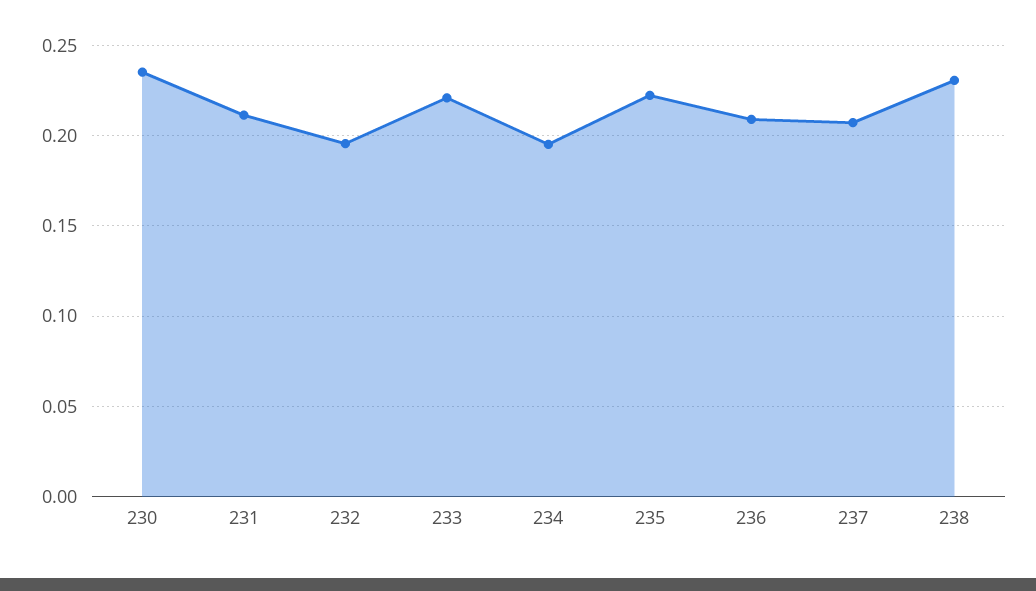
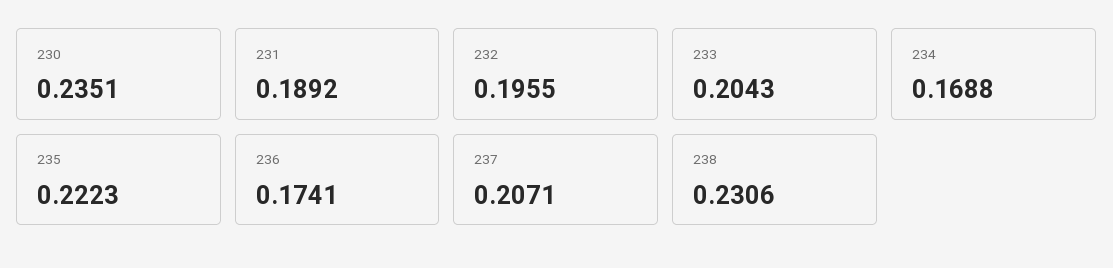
231: 0.21 -> 0.1892
233: 0.22 -> 0.2043
234: 0.195 -> 0.1688
236: 0.21 -> 0.1741

